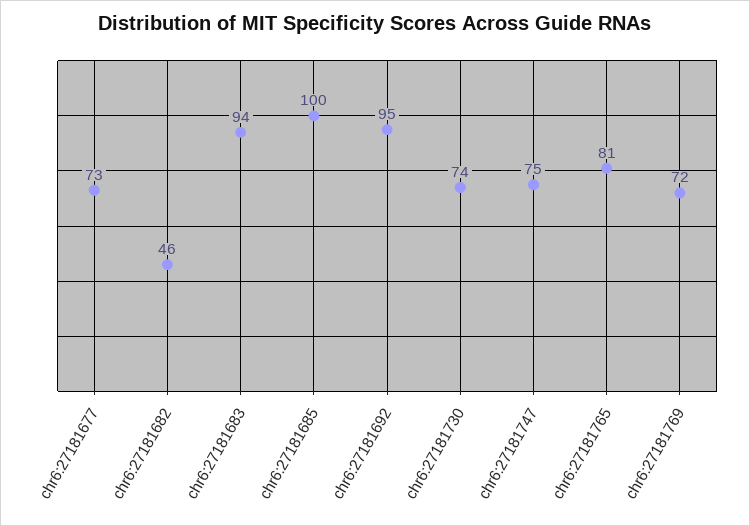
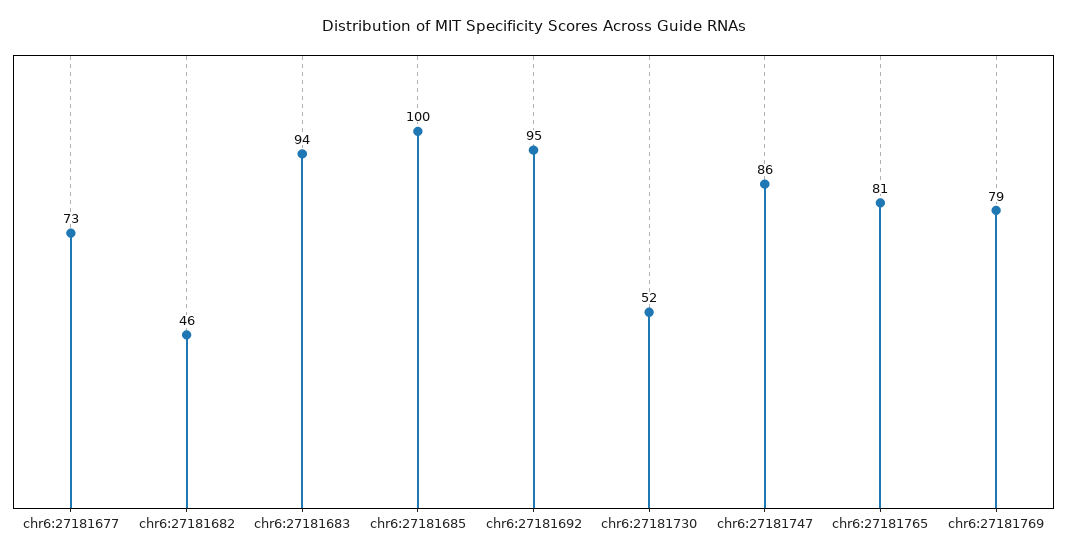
chr6:27181730: 74 -> 52
chr6:27181747: 75 -> 86
chr6:27181769: 72 -> 79

